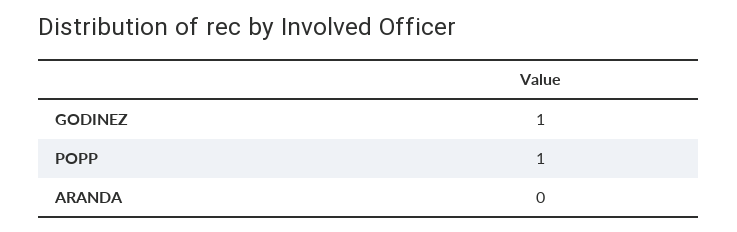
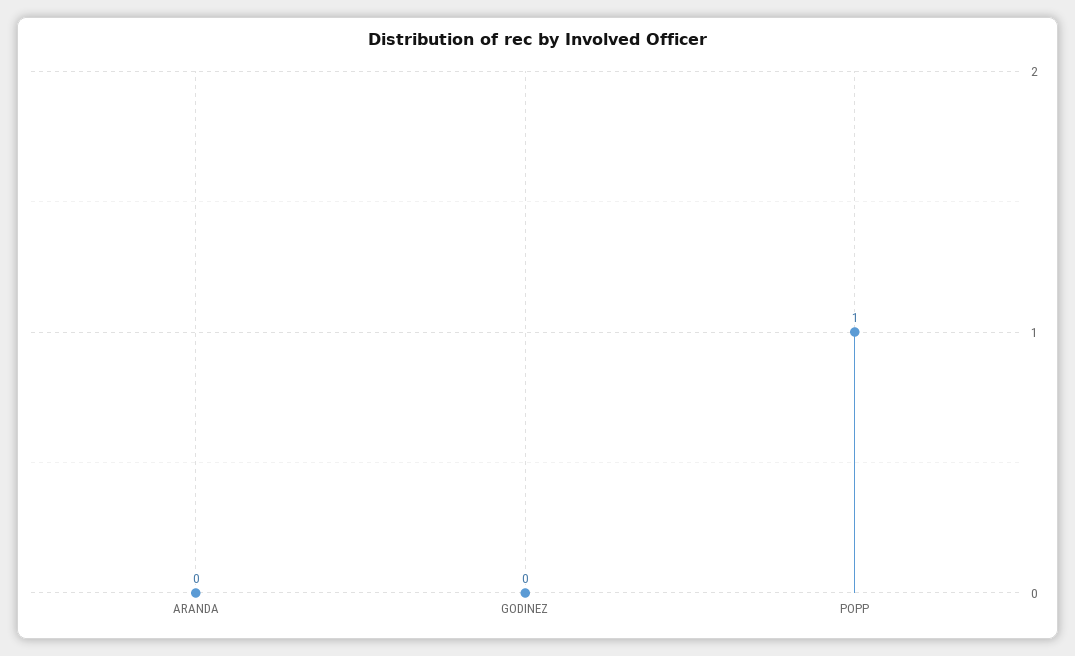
GODINEZ: 1 -> 0

